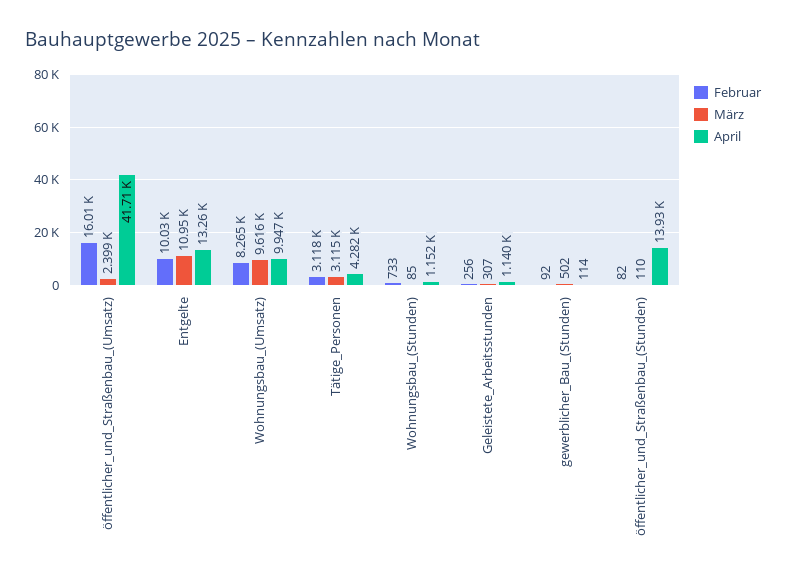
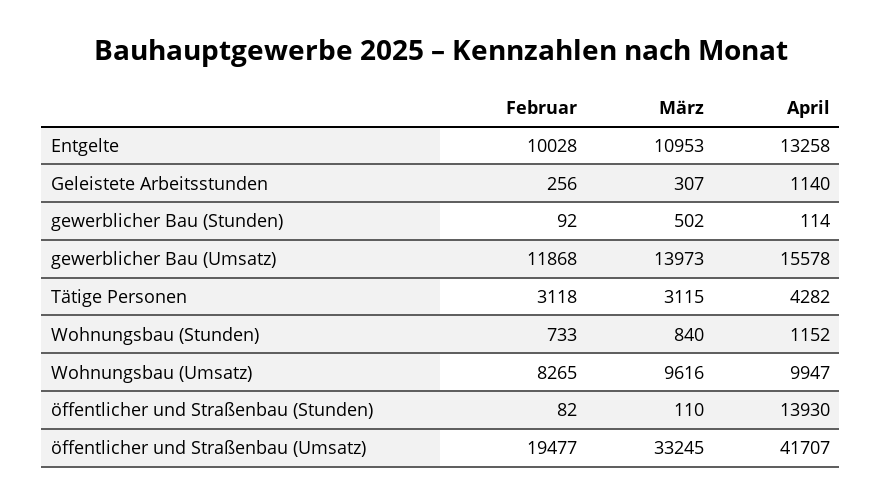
Februar, öffentlicher_und_Straßenbau_(Umsatz): 16010 -> 19477
März, öffentlicher_und_Straßenbau_(Umsatz): 2399 -> 33245
März, Wohnungsbau_(Stunden): 85 -> 840
Februar, gewerblicher Bau (Umsatz): none -> 11868
März, gewerblicher Bau (Umsatz): none -> 13973
April, gewerblicher Bau (Umsatz): none -> 15578

